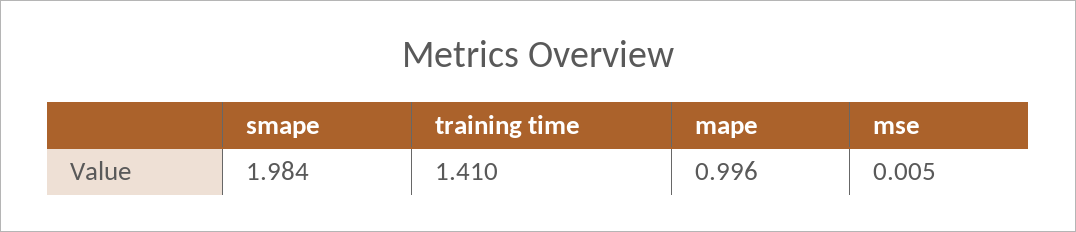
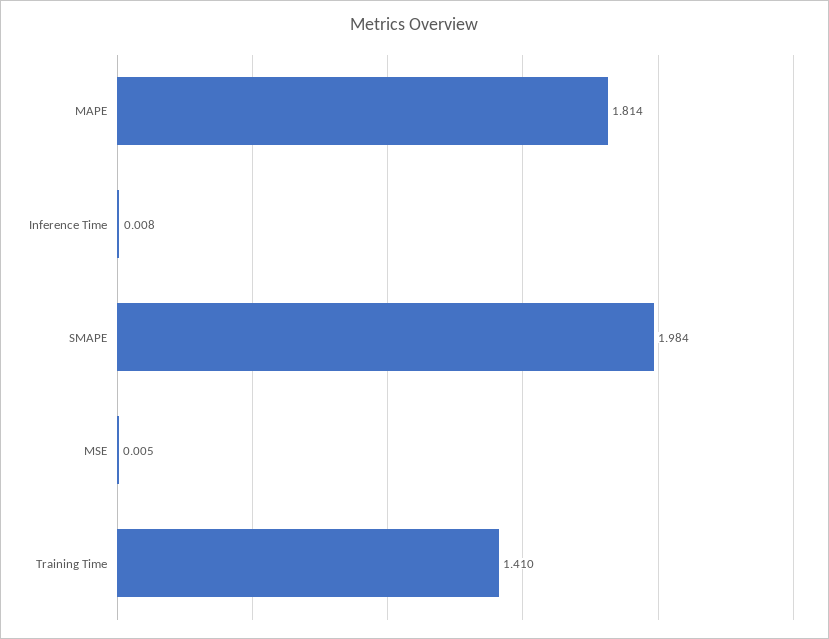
mape: 0.996 -> 1.814
Inference Time: none -> 0.008

